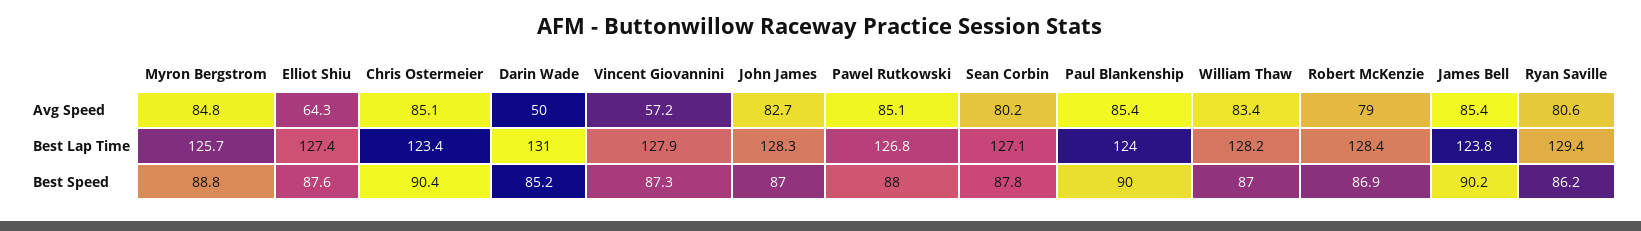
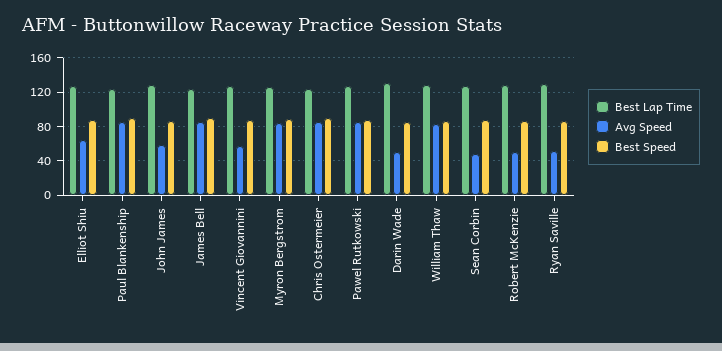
Avg Speed, John James: 82.7 -> 60
Avg Speed, Sean Corbin: 80.2 -> 50
Avg Speed, Robert McKenzie: 79 -> 50
Avg Speed, Ryan Saville: 80.6 -> 50

